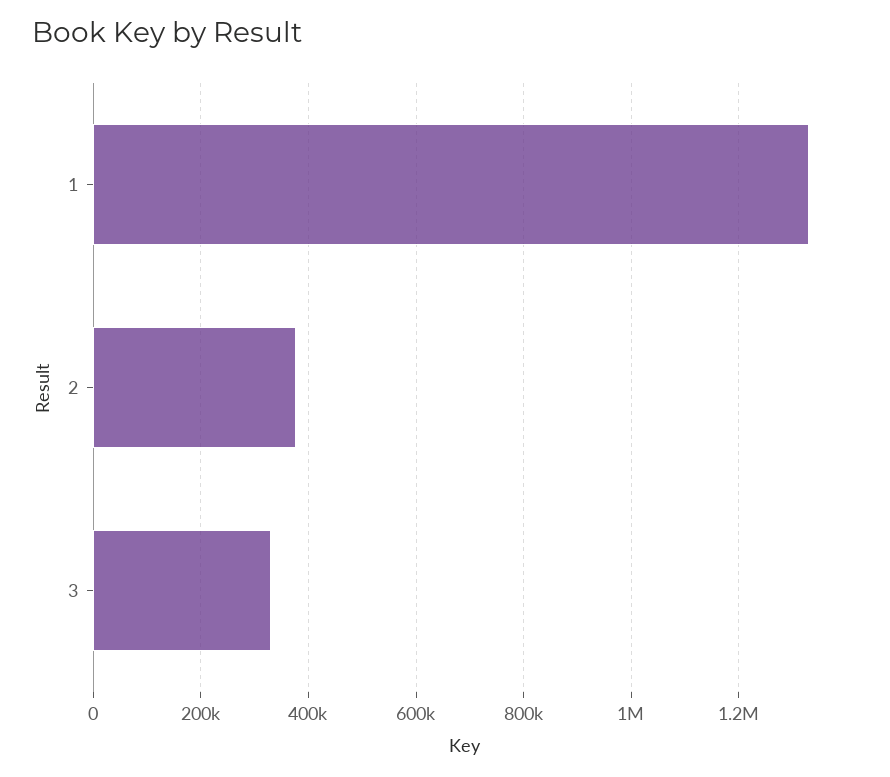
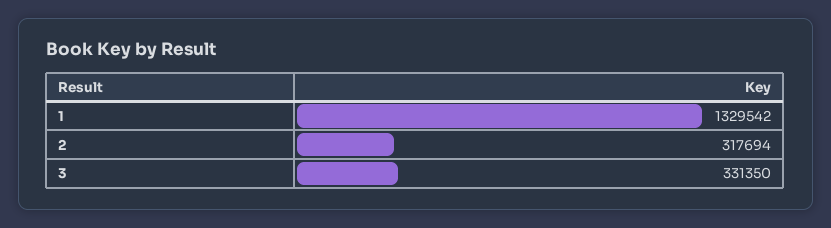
2: 380000 -> 317694

